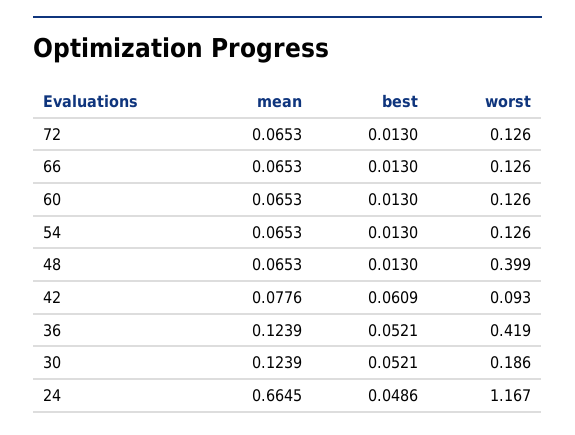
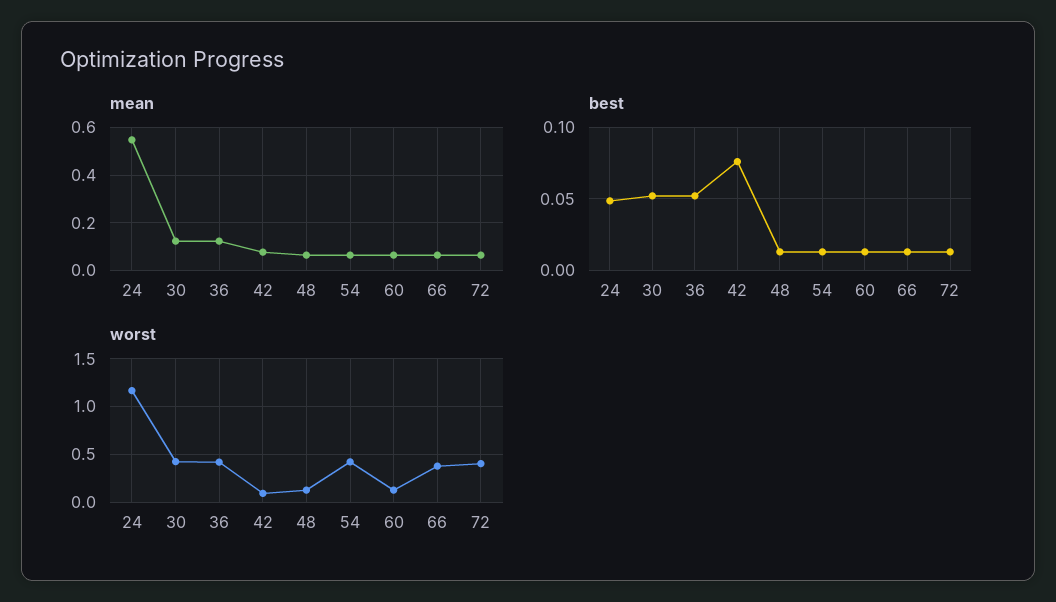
worst, 72: 0.126 -> 0.4
worst, 66: 0.126 -> 0.4
worst, 54: 0.126 -> 0.4
worst, 48: 0.399 -> 0.1
best, 42: 0.0609 -> 0.075
worst, 30: 0.186 -> 0.4
mean, 24: 0.6645 -> 0.55

